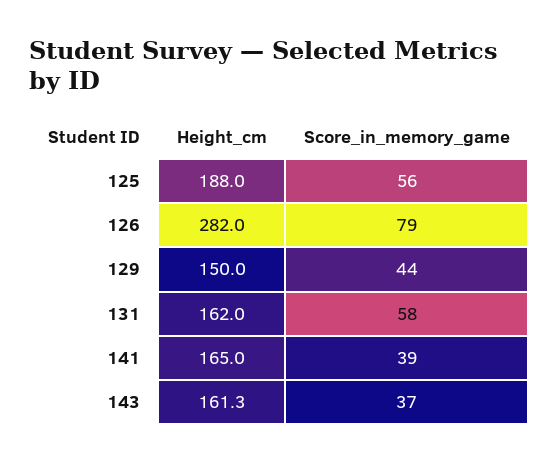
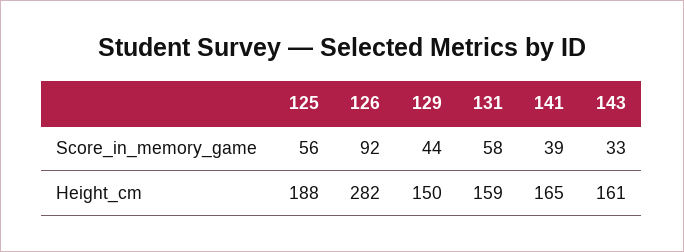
Score_in_memory_game, 126: 79 -> 92
Height_cm, 131: 162 -> 159
Score_in_memory_game, 143: 37 -> 33

